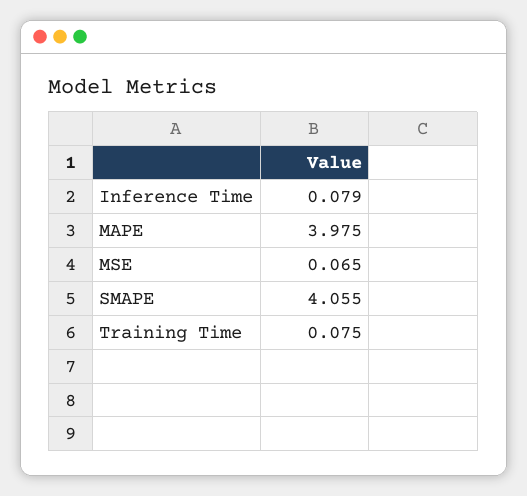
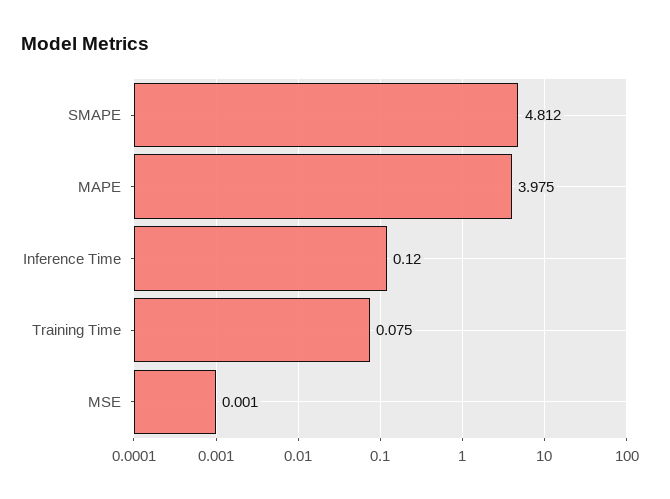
Inference Time: 0.079 -> 0.12
MSE: 0.065 -> 0.001
SMAPE: 4.055 -> 4.812

